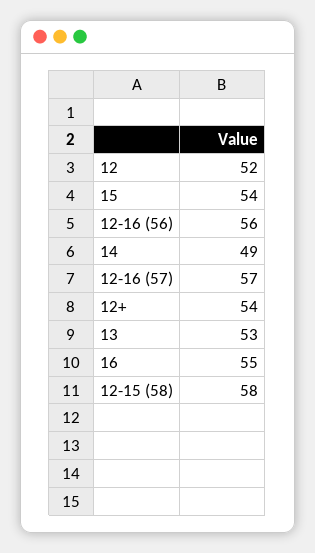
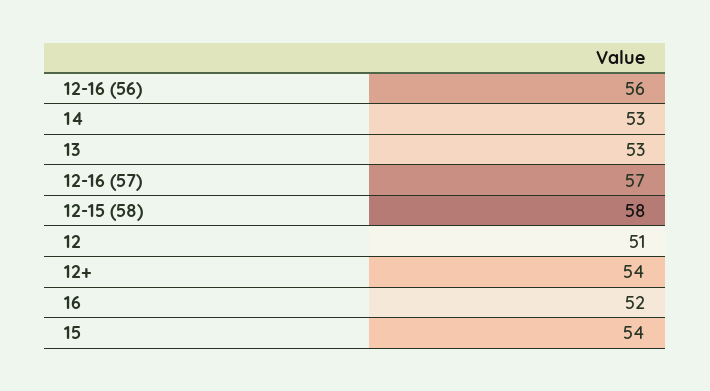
12: 52 -> 51
14: 49 -> 53
16: 55 -> 52

